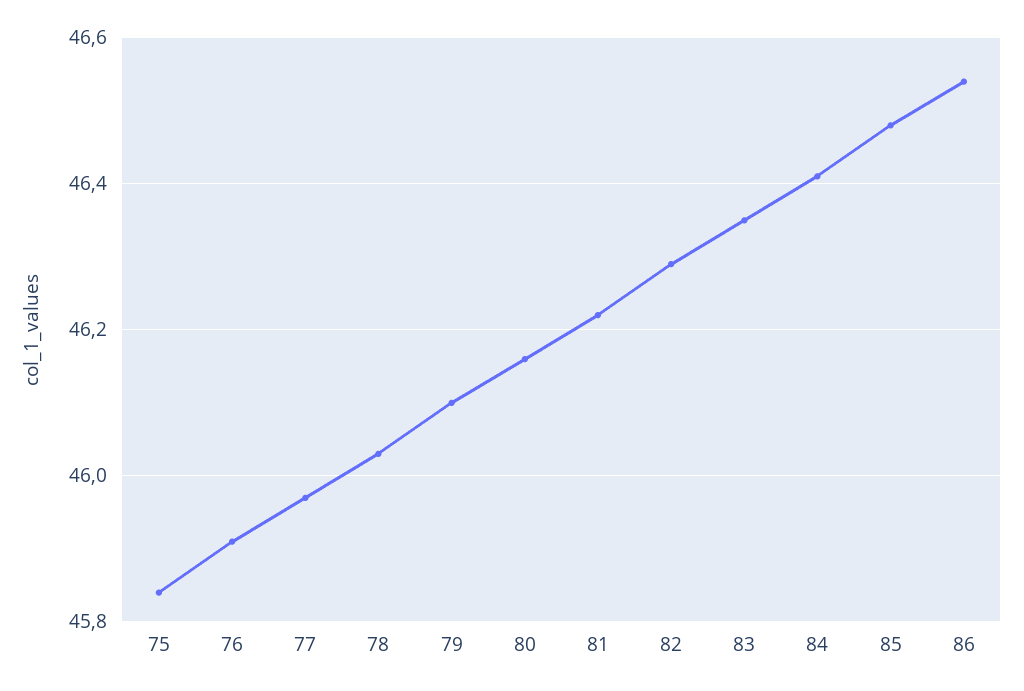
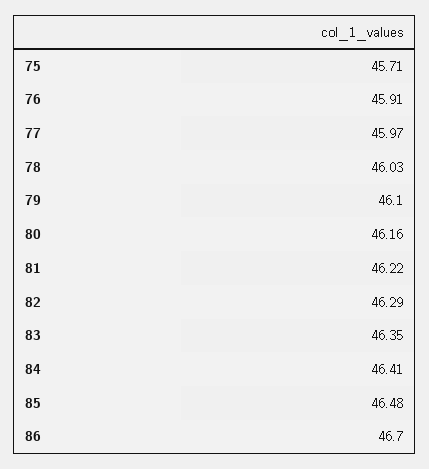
75: 45.85 -> 45.71
86: 46.55 -> 46.7

